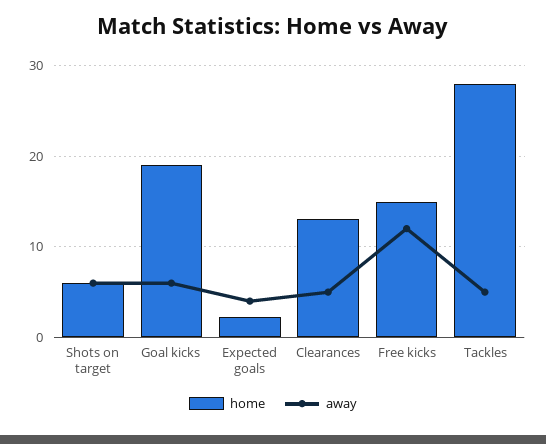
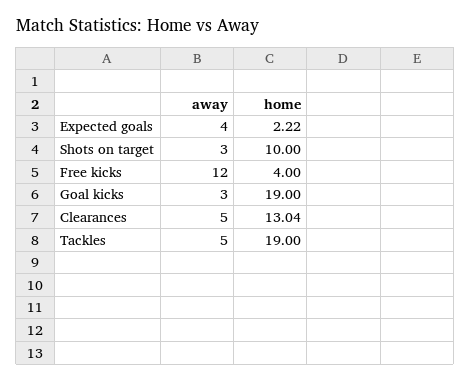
home, Shots on target: 6 -> 10
away, Shots on target: 6 -> 3
away, Goal kicks: 6 -> 3
home, Free kicks: 15 -> 4
home, Tackles: 28 -> 19

